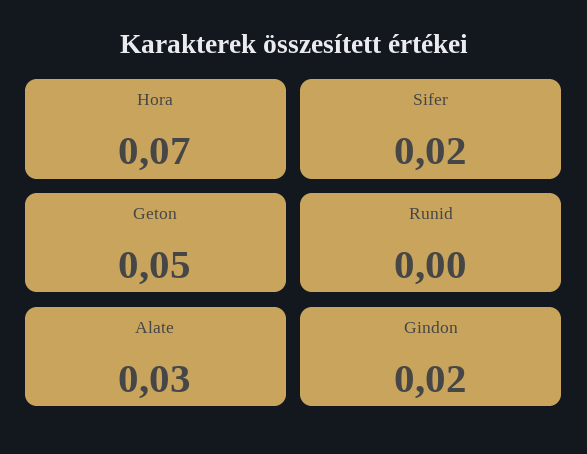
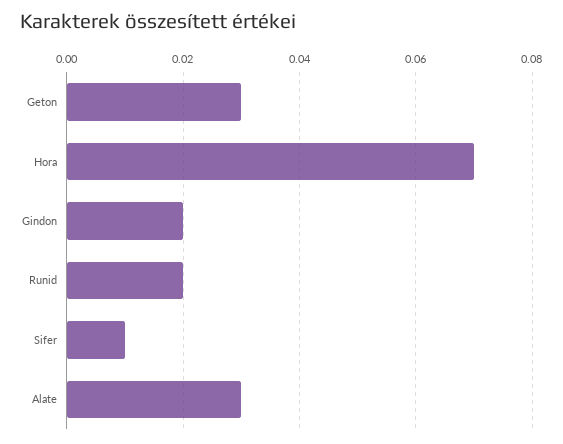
Sifer: 0.02 -> 0.01
Geton: 0.05 -> 0.03
Runid: 0 -> 0.02

